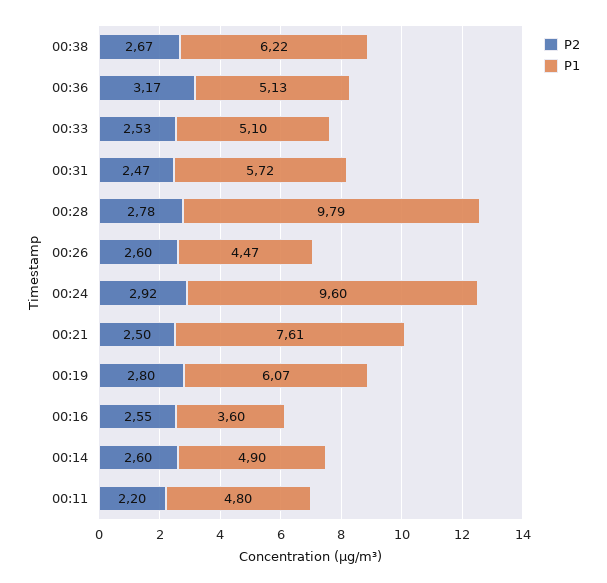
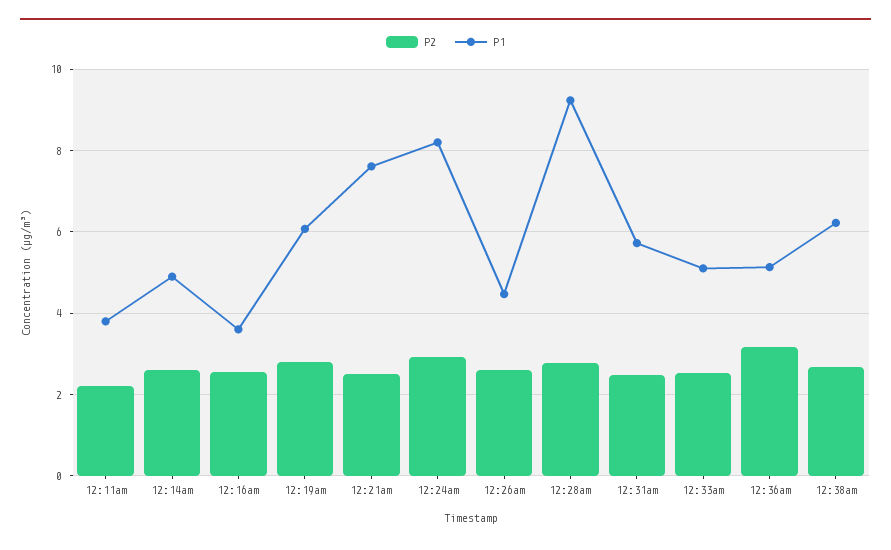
P1, 00:28: 9.79 -> 9.2
P1, 00:24: 9.6 -> 8.2
P1, 00:11: 4.8 -> 3.8

